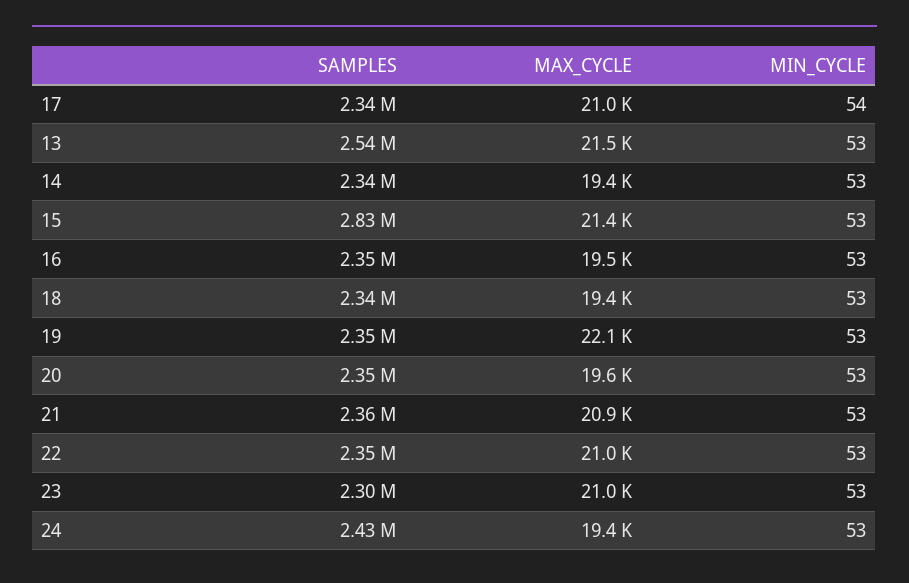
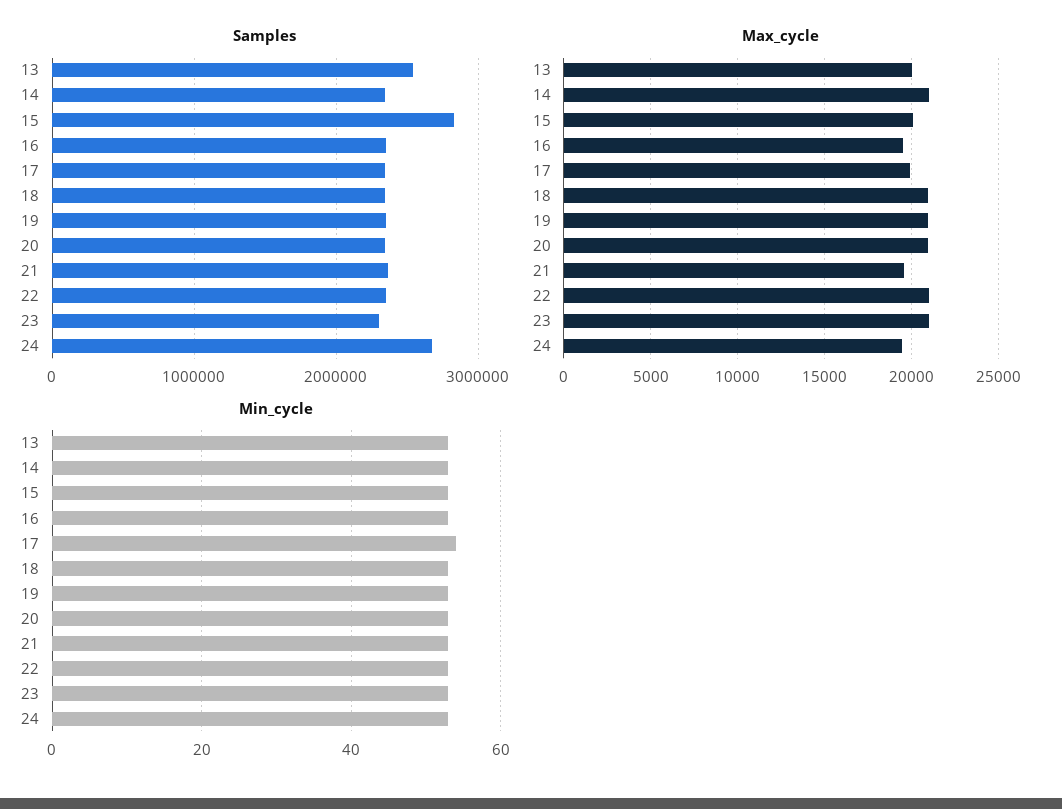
MAX_CYCLE, 17: 21000 -> 20000
MAX_CYCLE, 13: 21500 -> 20000
MAX_CYCLE, 14: 19400 -> 21000
MAX_CYCLE, 15: 21400 -> 20000
MAX_CYCLE, 18: 19400 -> 21000
MAX_CYCLE, 19: 22100 -> 21000
MAX_CYCLE, 20: 19600 -> 21000
MAX_CYCLE, 21: 20900 -> 19500
SAMPLES, 24: 2430000 -> 2700000

